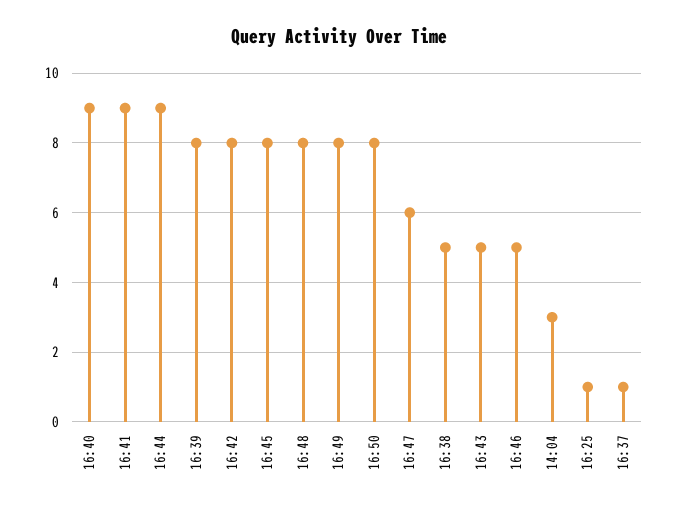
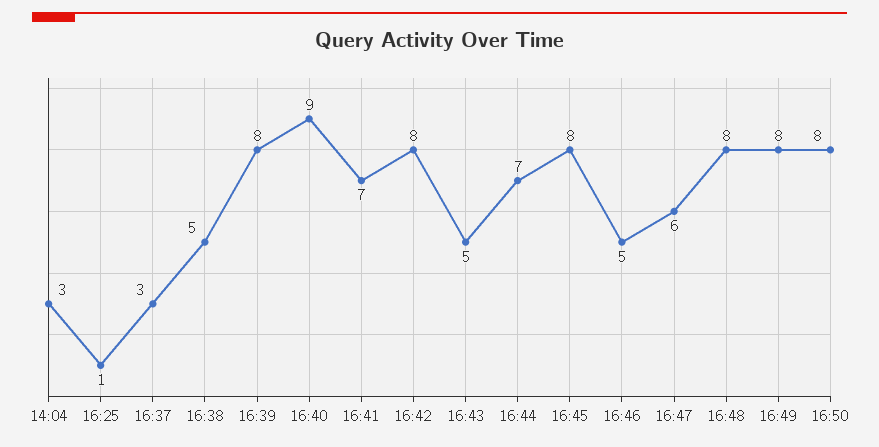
16:41: 9 -> 7
16:44: 9 -> 7
16:37: 1 -> 3

